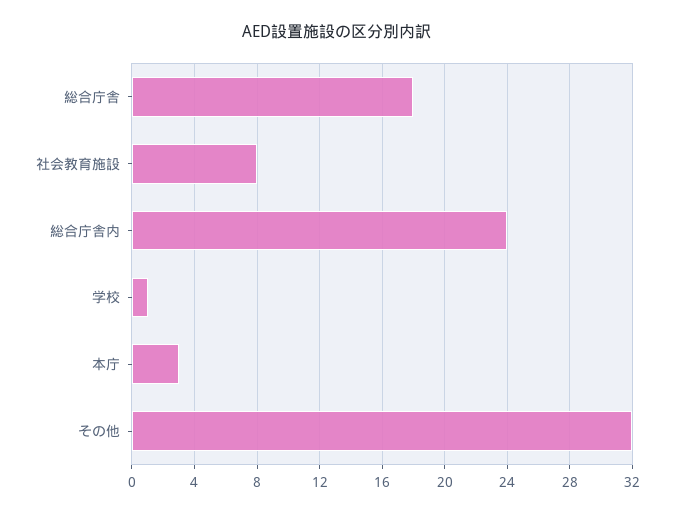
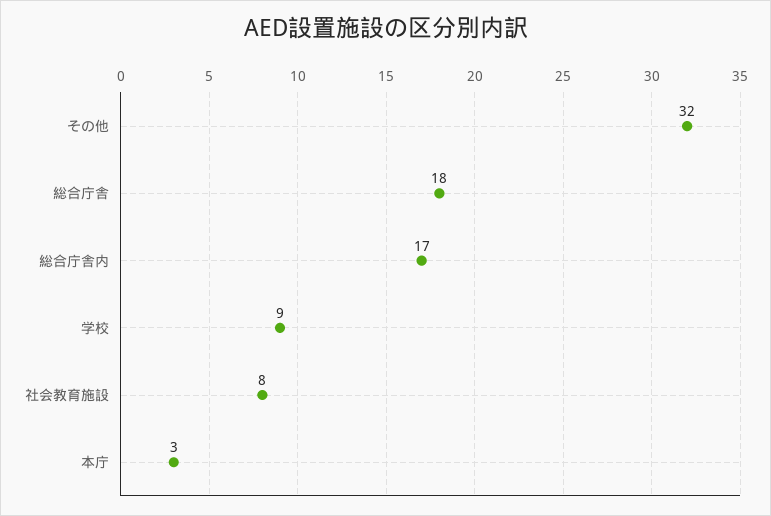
総合庁舎内: 24 -> 17
学校: 1 -> 9

